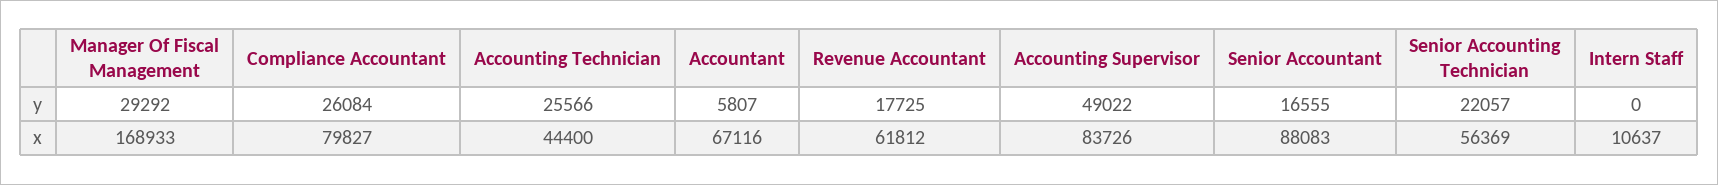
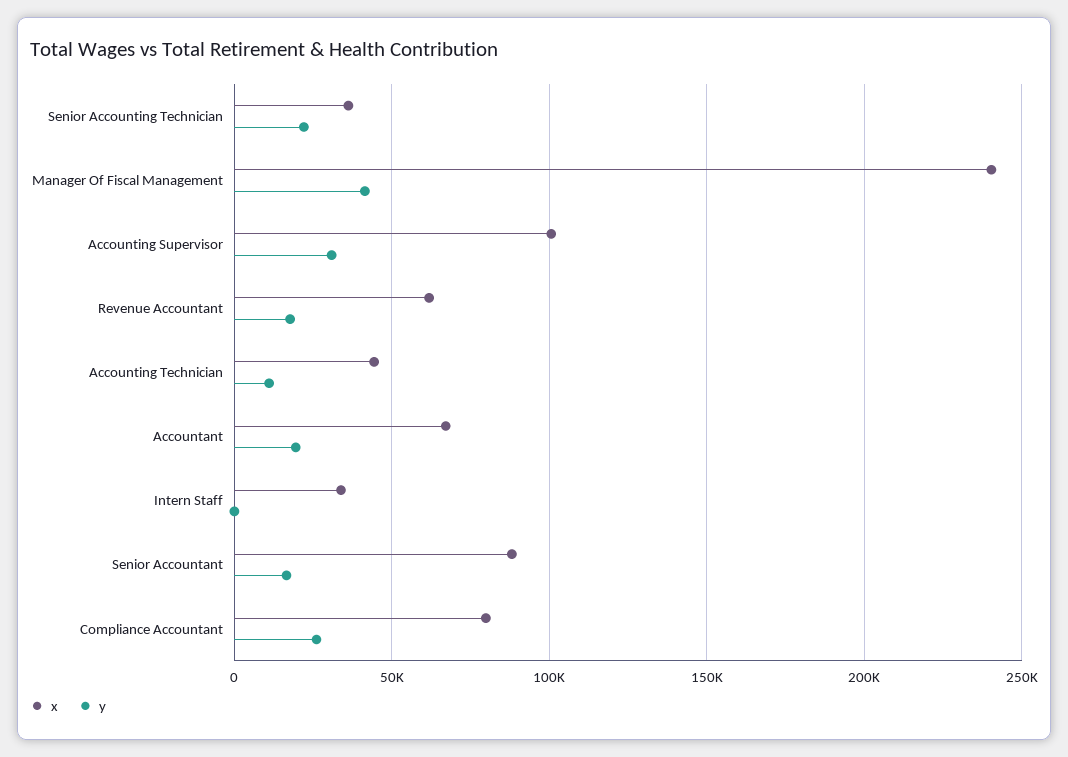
y, Manager Of Fiscal Management: 29292 -> 40000
y, Accounting Technician: 25566 -> 10000
y, Accountant: 5807 -> 20000
y, Accounting Supervisor: 49022 -> 30000
x, Manager Of Fiscal Management: 168933 -> 240000
x, Accounting Supervisor: 83726 -> 100000
x, Senior Accounting Technician: 56369 -> 35000
x, Intern Staff: 10637 -> 35000

